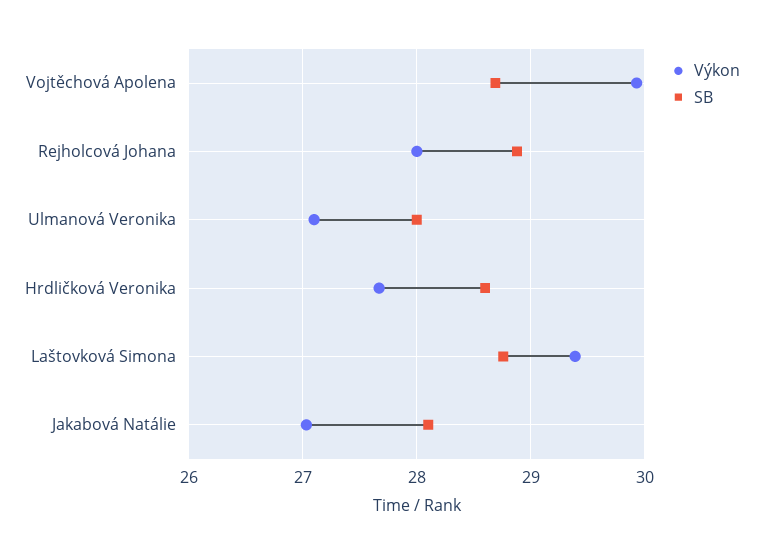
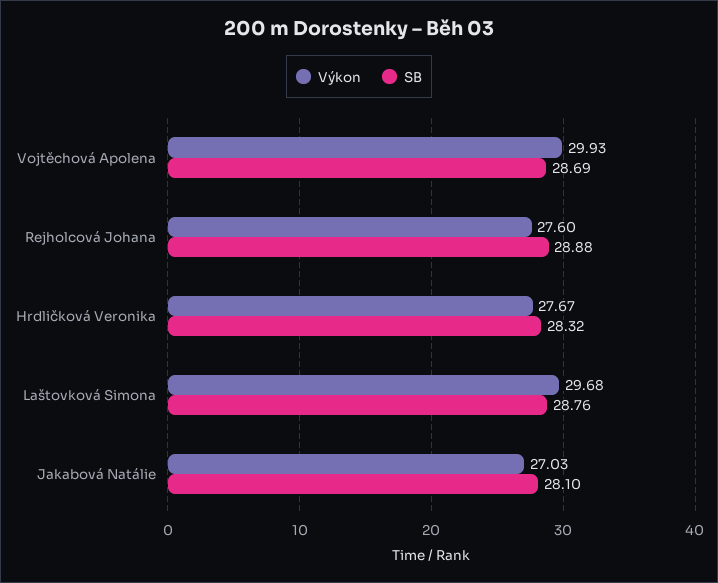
Výkon, Rejholcová Johana: 28 -> 27.6
Výkon, Ulmanová Veronika: 27.1 -> none
SB, Ulmanová Veronika: 28 -> none
SB, Hrdličková Veronika: 28.6 -> 28.32
Výkon, Laštovková Simona: 29.4 -> 29.68

